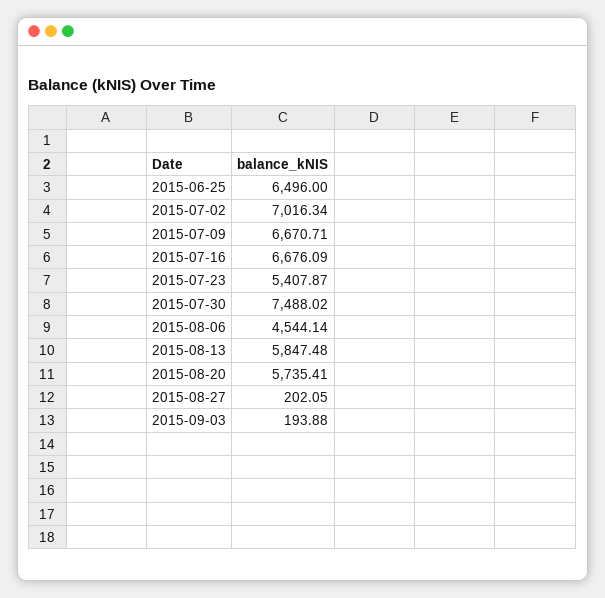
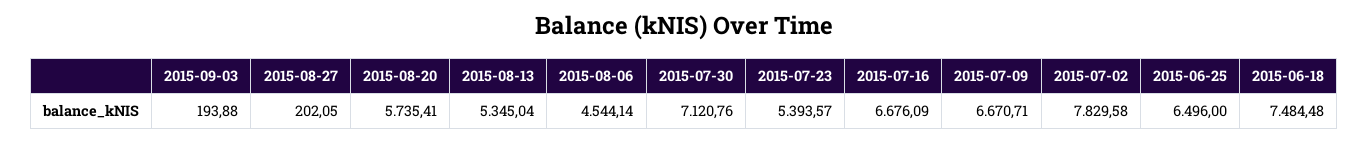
2015-07-02: 7016.34 -> 7829.58
2015-07-23: 5407.87 -> 5393.57
2015-07-30: 7488.02 -> 7120.76
2015-08-13: 5847.48 -> 5345.04
2015-06-18: none -> 7484.48

